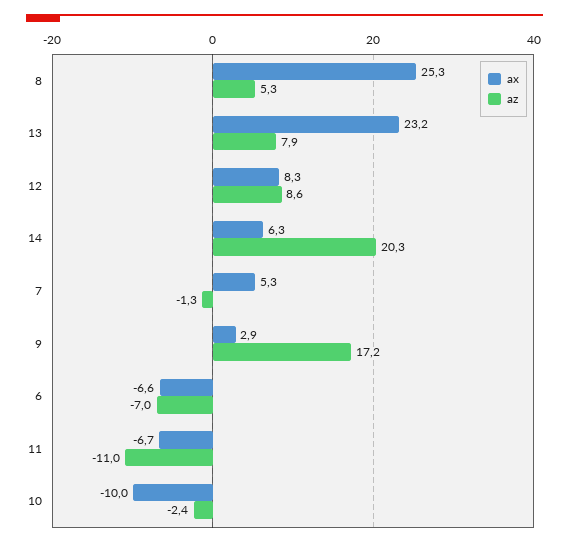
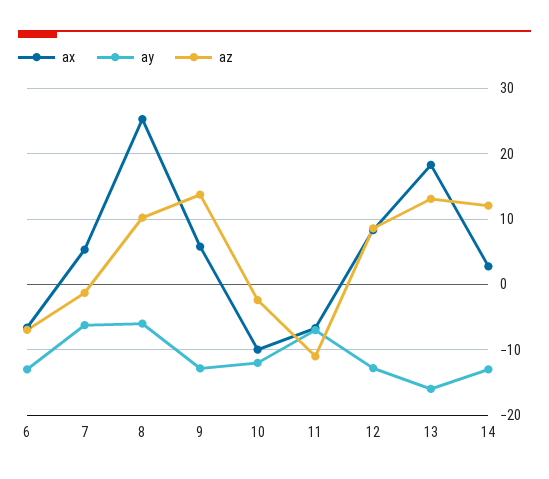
az, 8: 5.3 -> 10
ax, 13: 23.2 -> 18
az, 13: 7.9 -> 13
ax, 14: 6.3 -> 3
az, 14: 20.3 -> 12
ax, 9: 2.9 -> 6
az, 9: 17.2 -> 14
ay, 6: none -> -13
ay, 7: none -> -6
ay, 8: none -> -6
ay, 9: none -> -13
ay, 10: none -> -12
ay, 11: none -> -7
ay, 12: none -> -13
ay, 13: none -> -16
ay, 14: none -> -13

